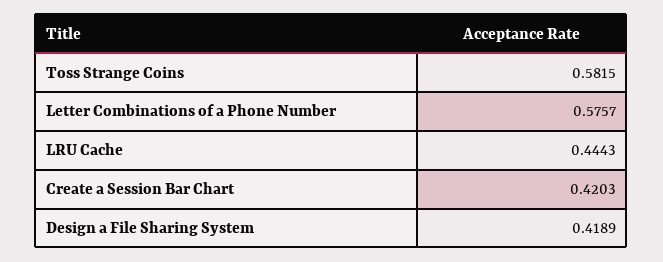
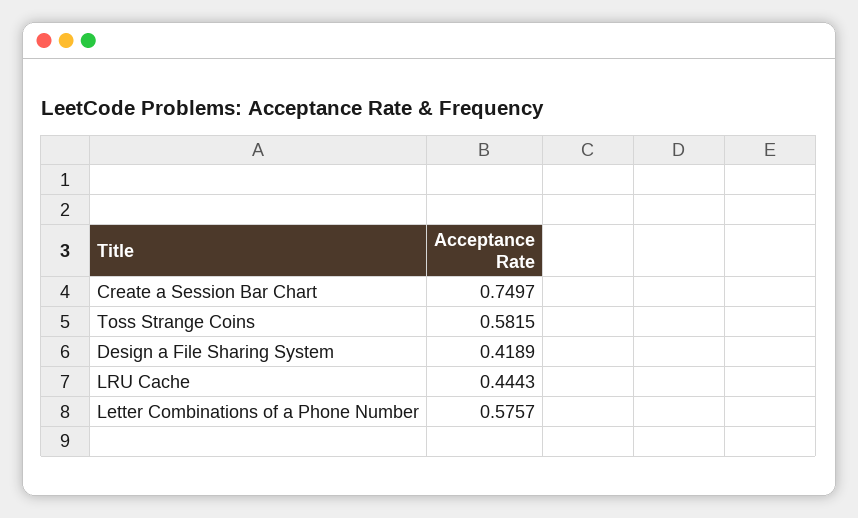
Create a Session Bar Chart: 0.4203 -> 0.7497

